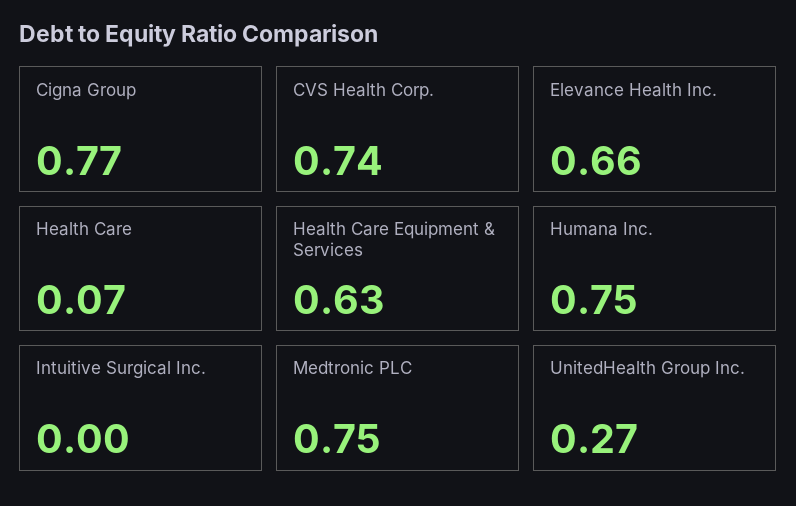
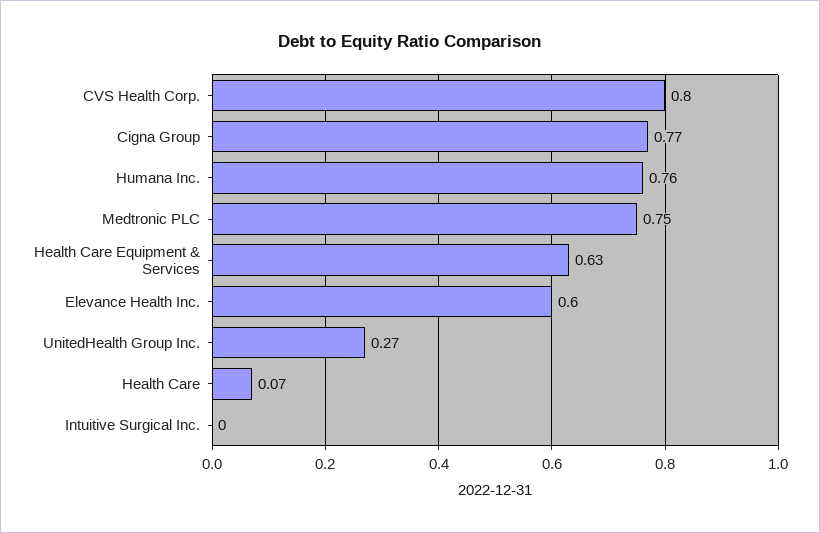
CVS Health Corp.: 0.74 -> 0.8
Elevance Health Inc.: 0.66 -> 0.6
Humana Inc.: 0.75 -> 0.76

